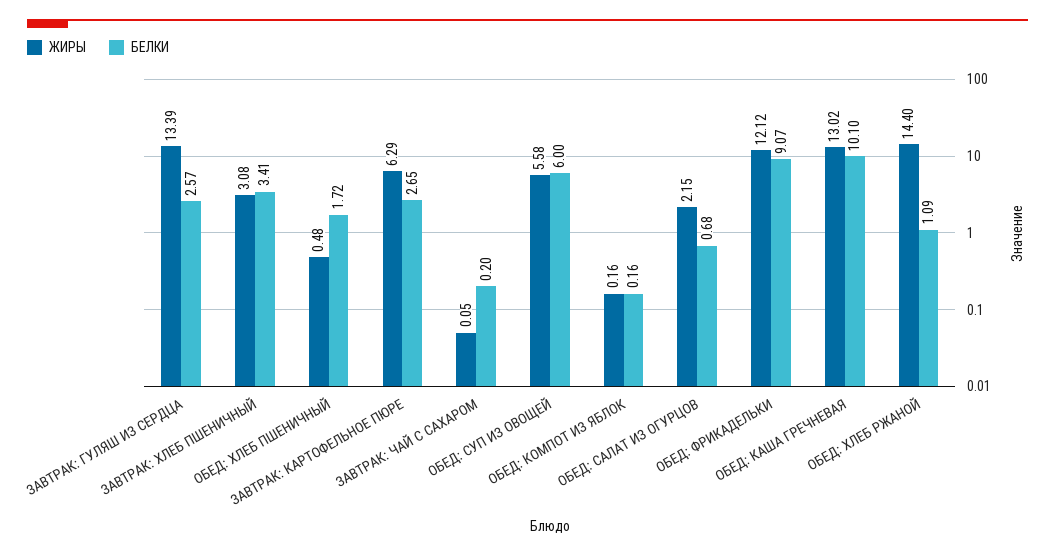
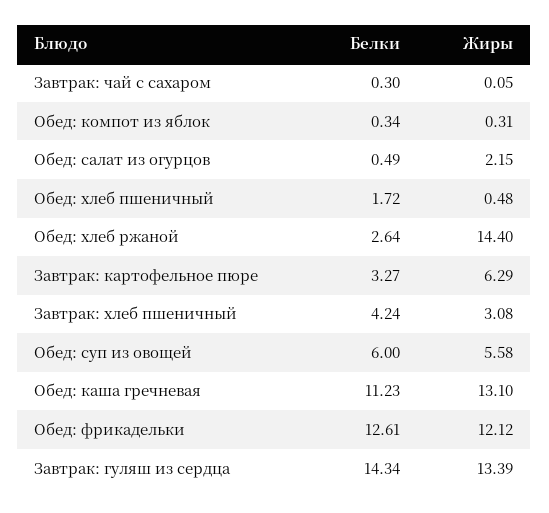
БЕЛКИ, ЗАВТРАК: ГУЛЯШ ИЗ СЕРДЦА: 2.57 -> 14.34
БЕЛКИ, ЗАВТРАК: ХЛЕБ ПШЕНИЧНЫЙ: 3.41 -> 4.24
БЕЛКИ, ЗАВТРАК: КАРТОФЕЛЬНОЕ ПЮРЕ: 2.65 -> 3.27
БЕЛКИ, ЗАВТРАК: ЧАЙ С САХАРОМ: 0.2 -> 0.3
ЖИРЫ, ОБЕД: КОМПОТ ИЗ ЯБЛОК: 0.16 -> 0.31
БЕЛКИ, ОБЕД: КОМПОТ ИЗ ЯБЛОК: 0.16 -> 0.34
БЕЛКИ, ОБЕД: САЛАТ ИЗ ОГУРЦОВ: 0.68 -> 0.49
БЕЛКИ, ОБЕД: ФРИКАДЕЛЬКИ: 9.07 -> 12.61
ЖИРЫ, ОБЕД: КАША ГРЕЧНЕВАЯ: 13.02 -> 13.1
БЕЛКИ, ОБЕД: КАША ГРЕЧНЕВАЯ: 10.1 -> 11.23
БЕЛКИ, ОБЕД: ХЛЕБ РЖАНОЙ: 1.09 -> 2.64

